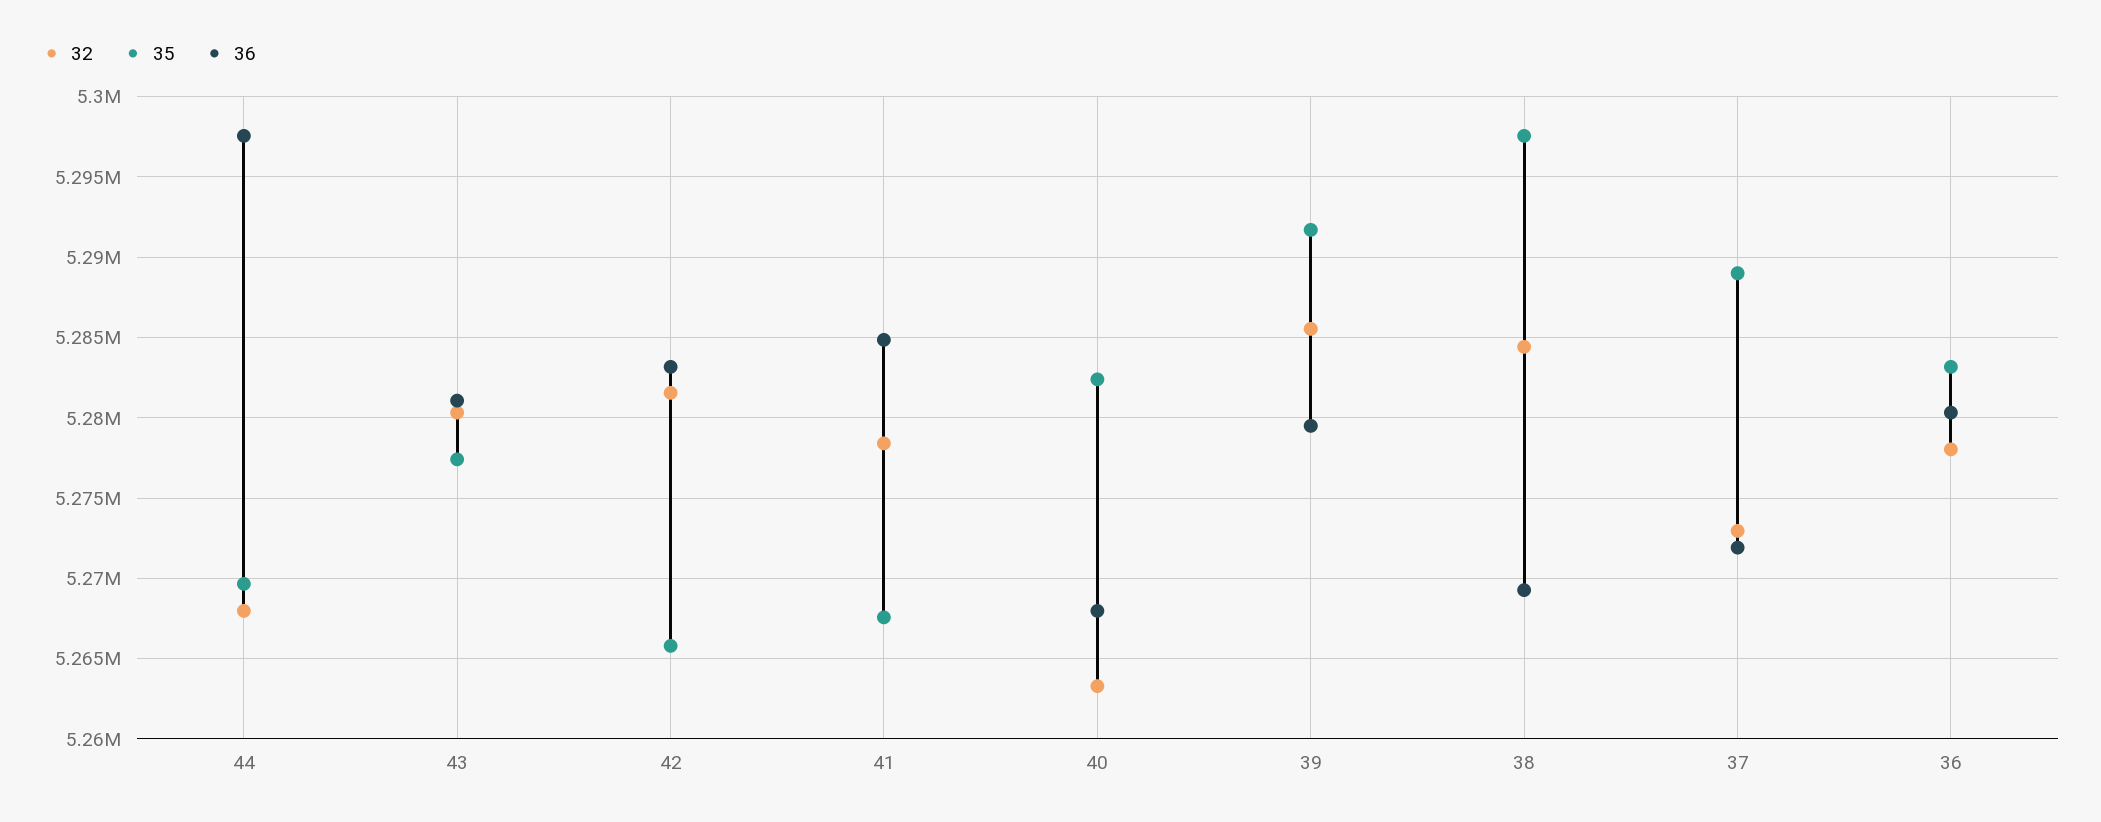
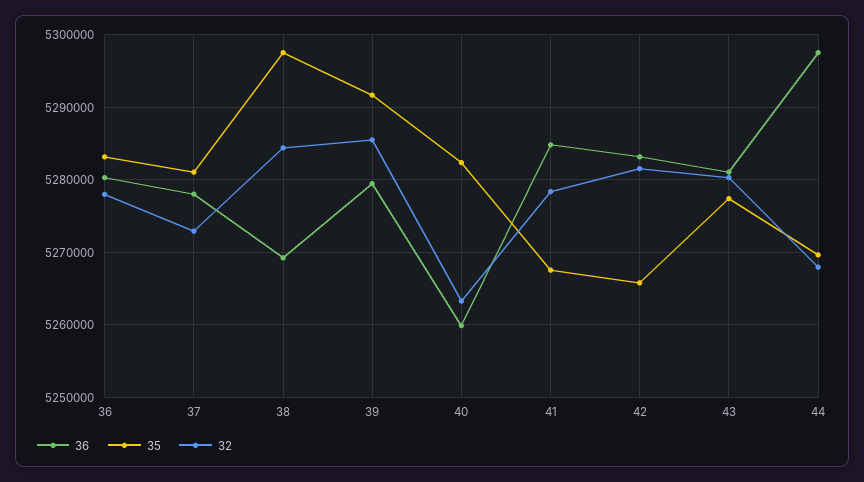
36, 40: 5268000 -> 5260000
35, 37: 5289000 -> 5281000
36, 37: 5272000 -> 5278000

